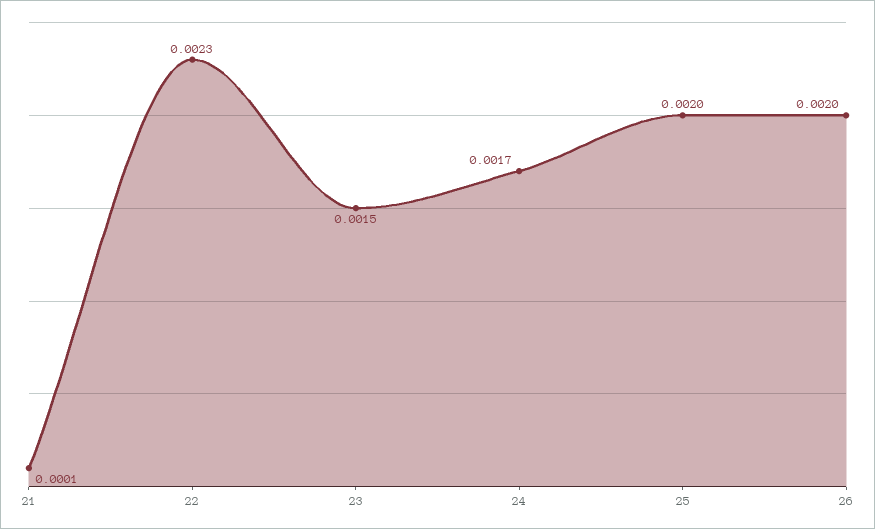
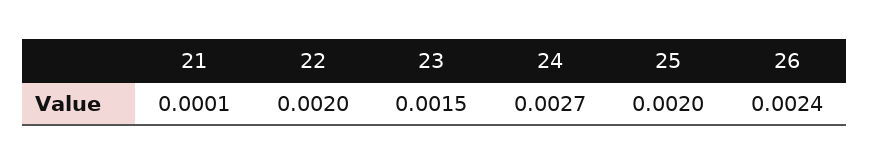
22: 0.0023 -> 0.002
24: 0.0017 -> 0.0027
26: 0.002 -> 0.0024

